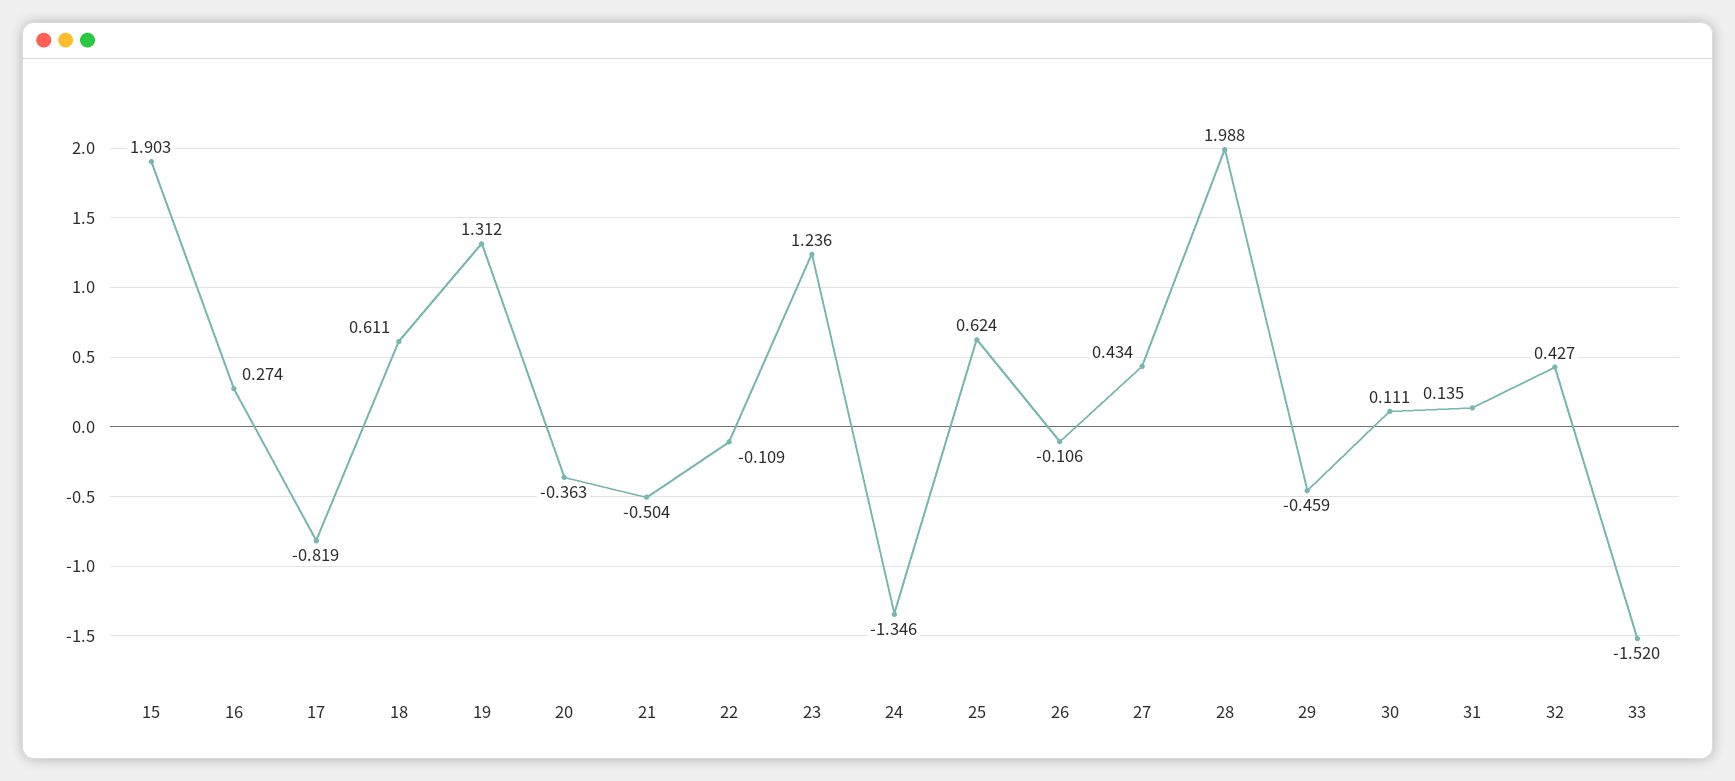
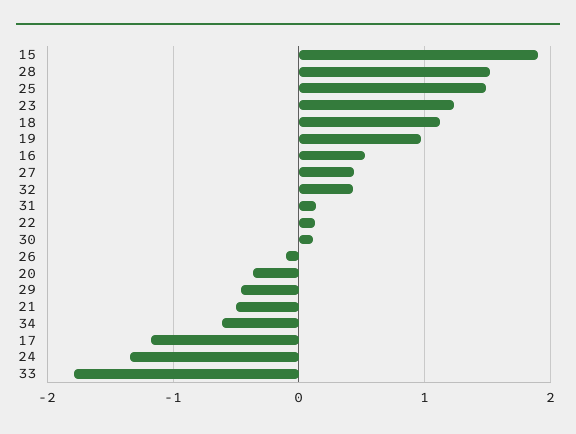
16: 0.274 -> 0.5
17: -0.819 -> -1.2
18: 0.611 -> 1.1
19: 1.312 -> 1
22: -0.109 -> 0.1
25: 0.624 -> 1.5
28: 1.988 -> 1.5
33: -1.52 -> -1.8
34: none -> -0.6

